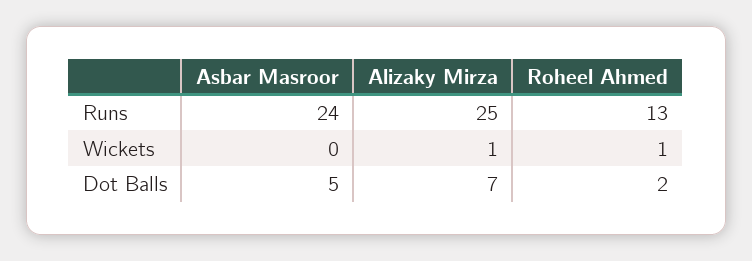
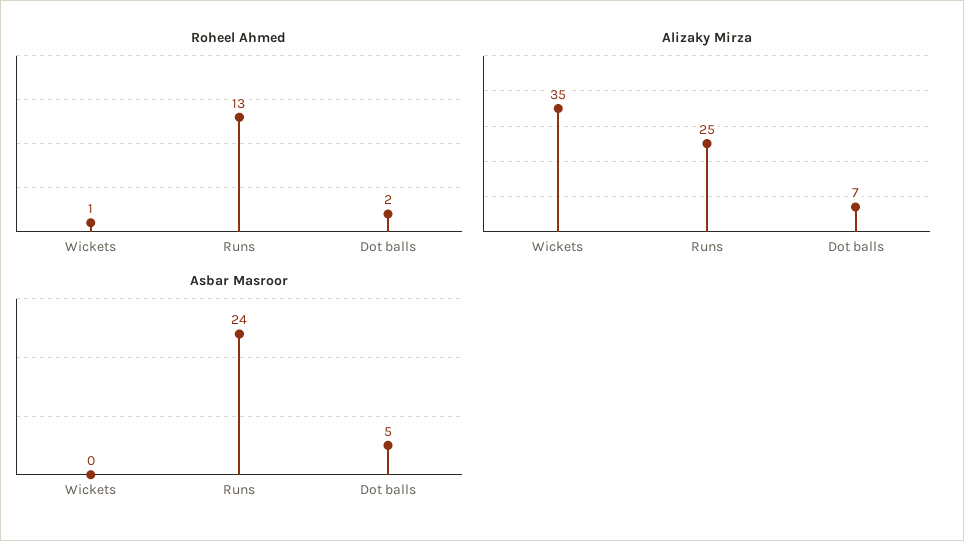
Alizaky Mirza, Wickets: 1 -> 35

